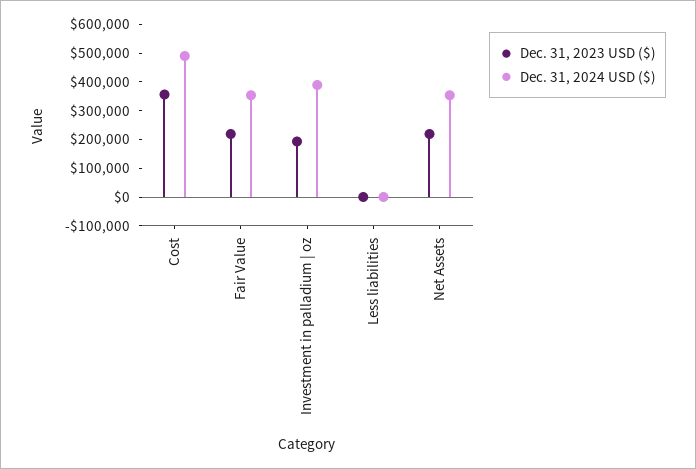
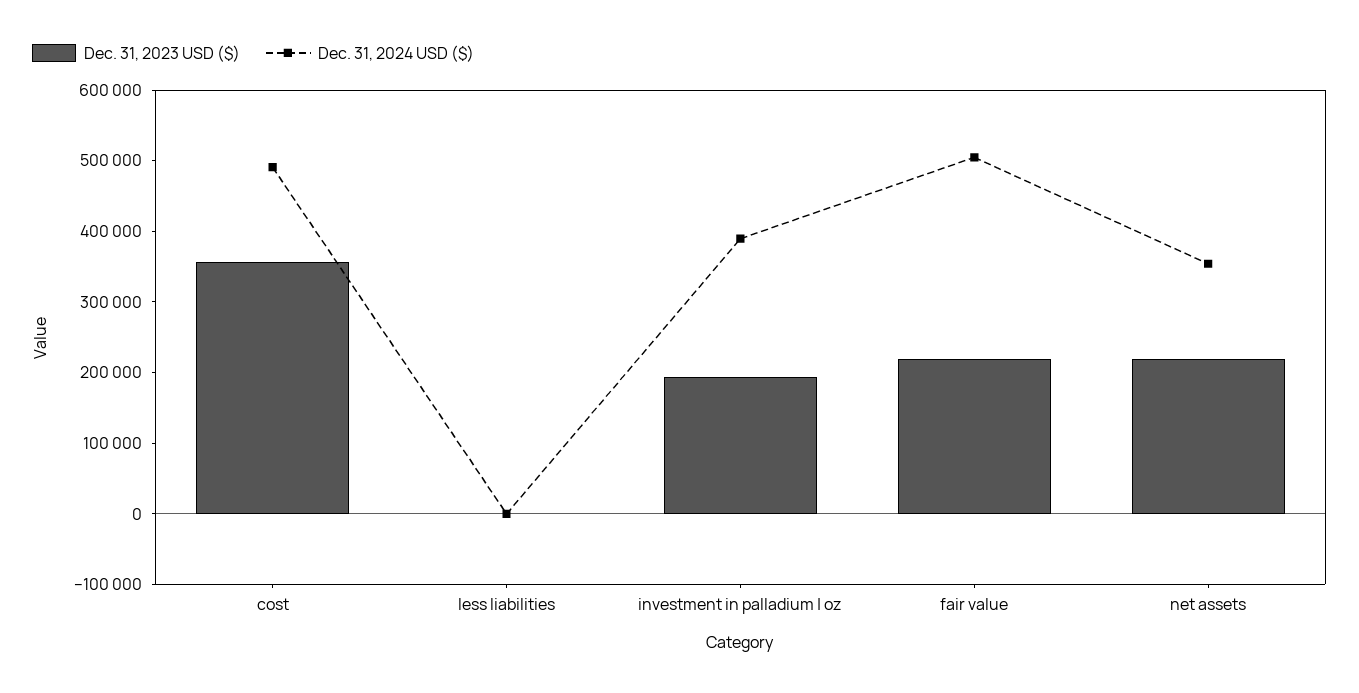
Dec. 31, 2024 USD ($), Fair Value: 350000 -> 500000

